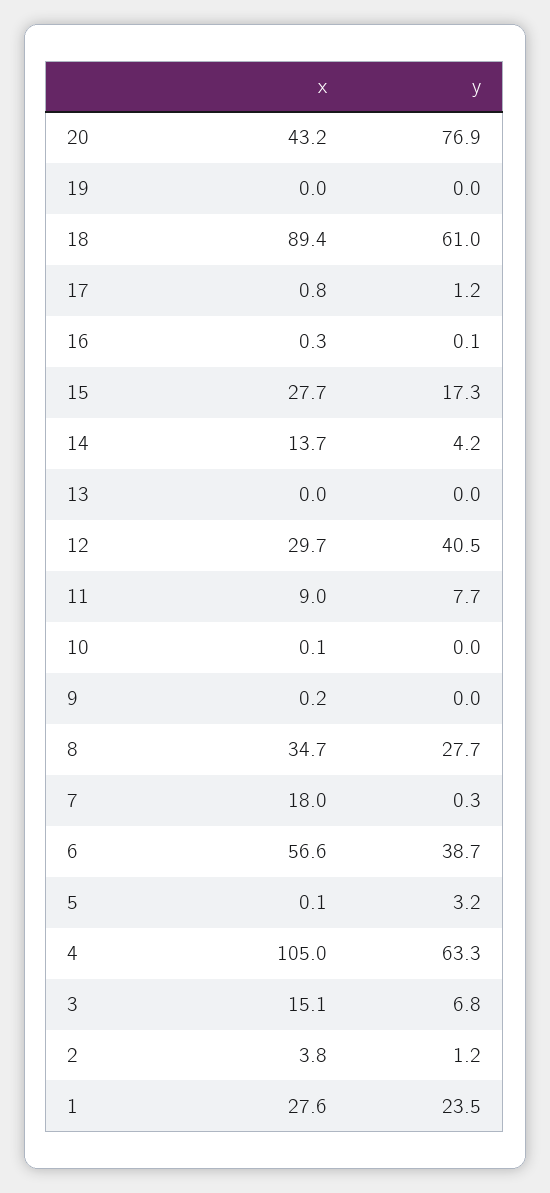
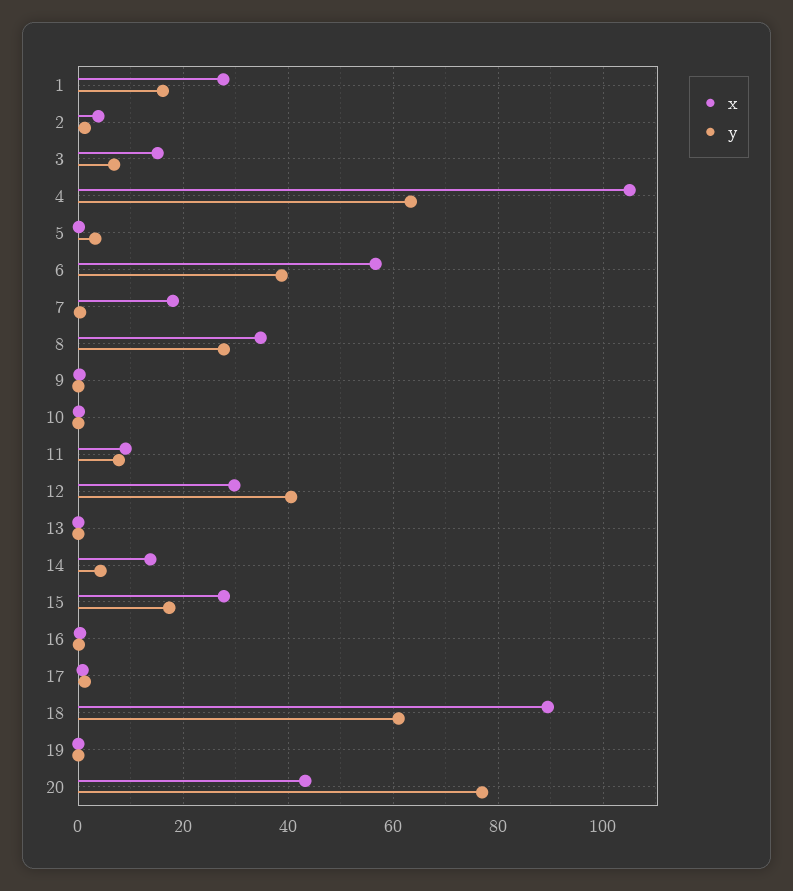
y, 1: 23.5 -> 16

